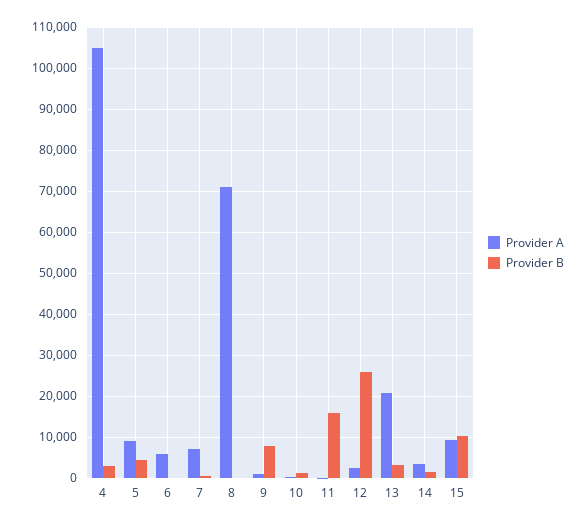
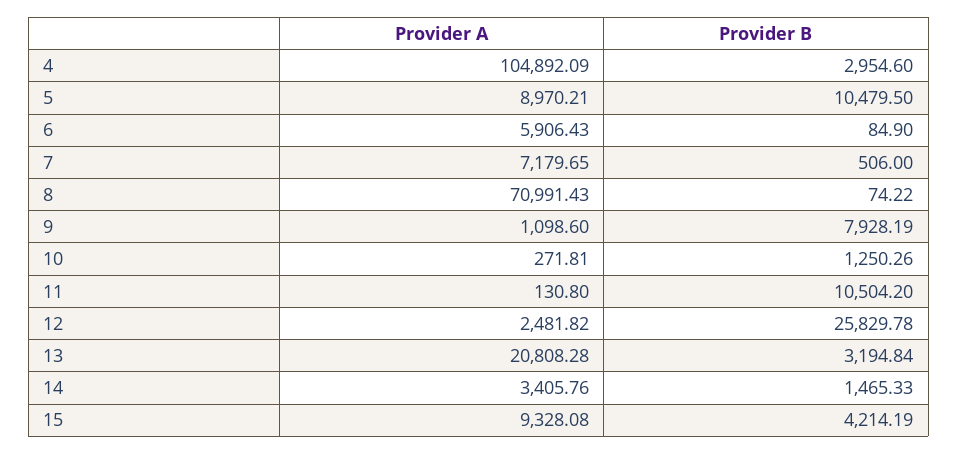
Provider B, 5: 4000 -> 10479.5
Provider B, 11: 16000 -> 10504.2
Provider B, 15: 10000 -> 4214.19

